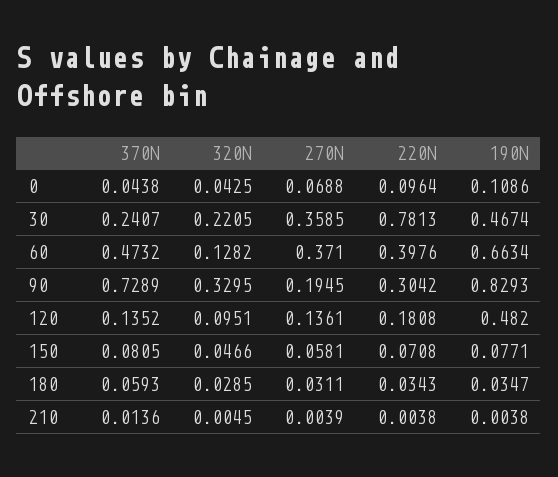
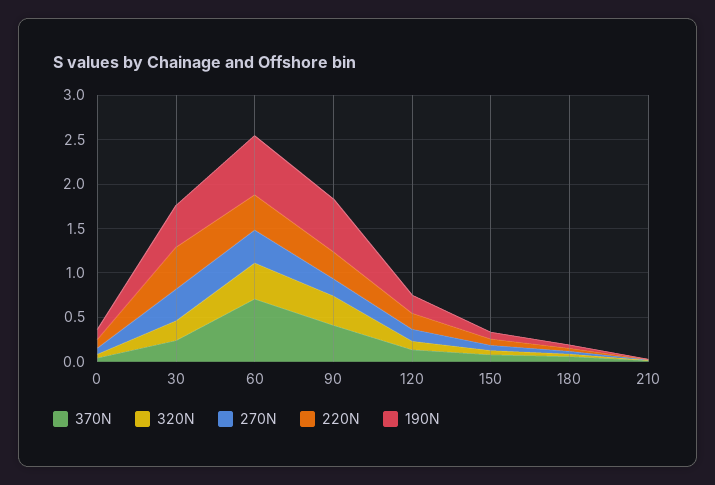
220N, 30: 0.7813 -> 0.5
370N, 60: 0.4732 -> 0.7
320N, 60: 0.1282 -> 0.4
370N, 90: 0.7289 -> 0.4
190N, 90: 0.8293 -> 0.6
190N, 120: 0.482 -> 0.2

